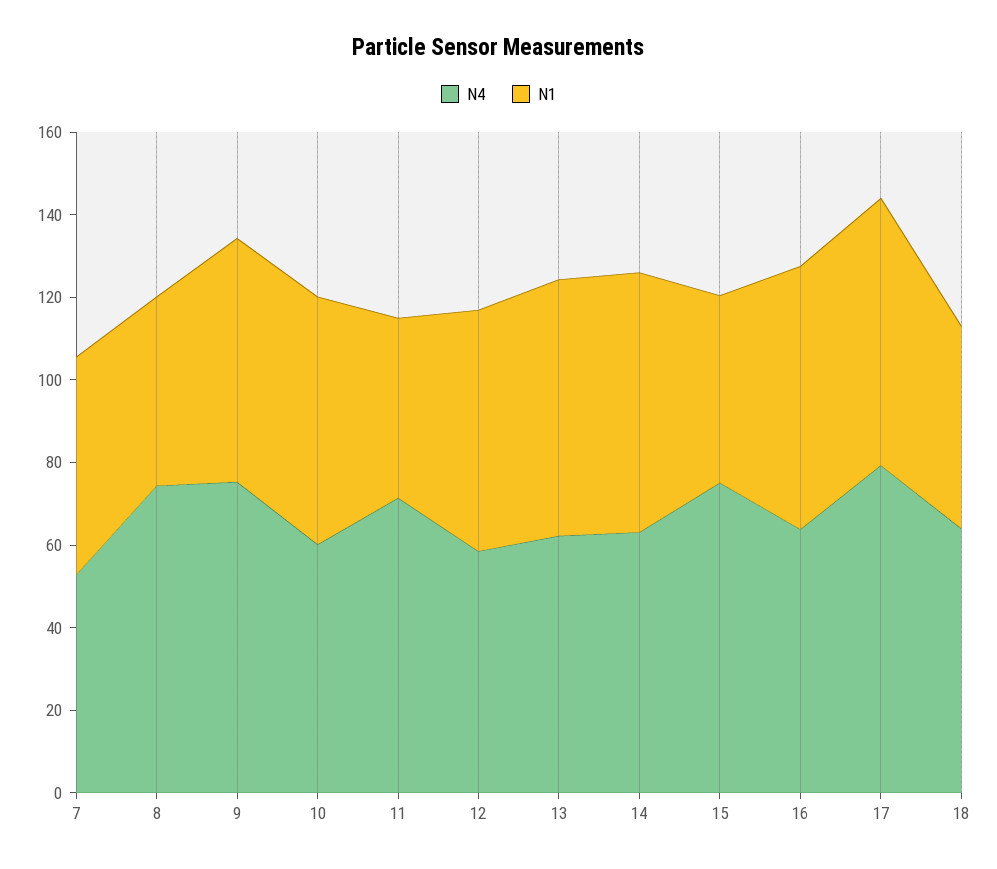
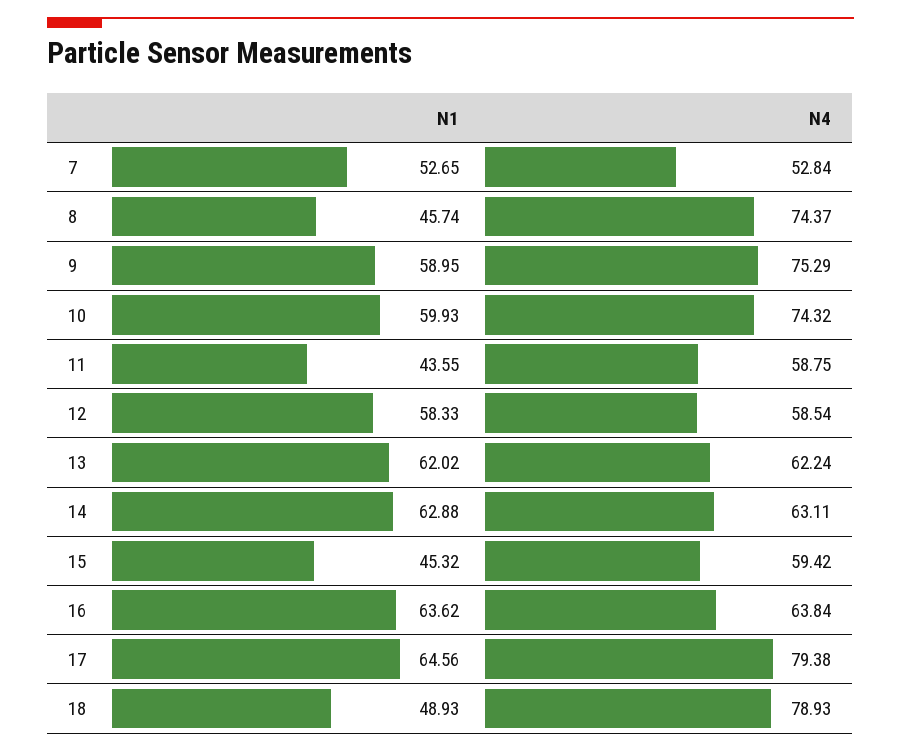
N4, 10: 60 -> 74.32
N4, 11: 70 -> 58.75
N4, 15: 75 -> 59.42
N4, 18: 65 -> 78.93

